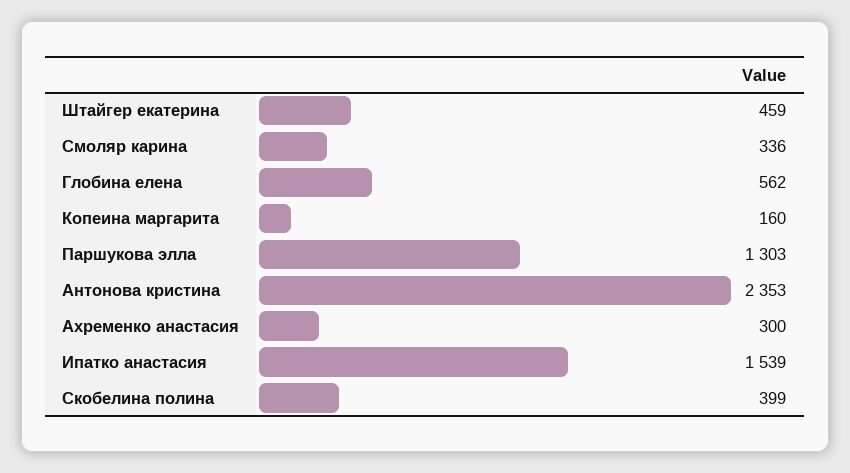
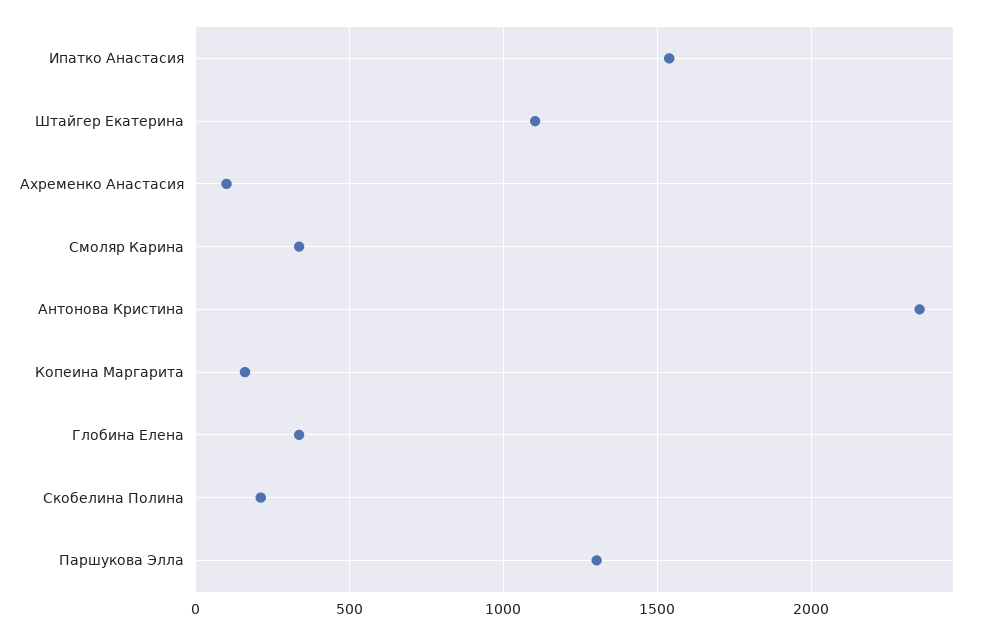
Штайгер екатерина: 459 -> 1100
Глобина елена: 562 -> 350
Ахременко анастасия: 300 -> 100
Скобелина полина: 399 -> 200

